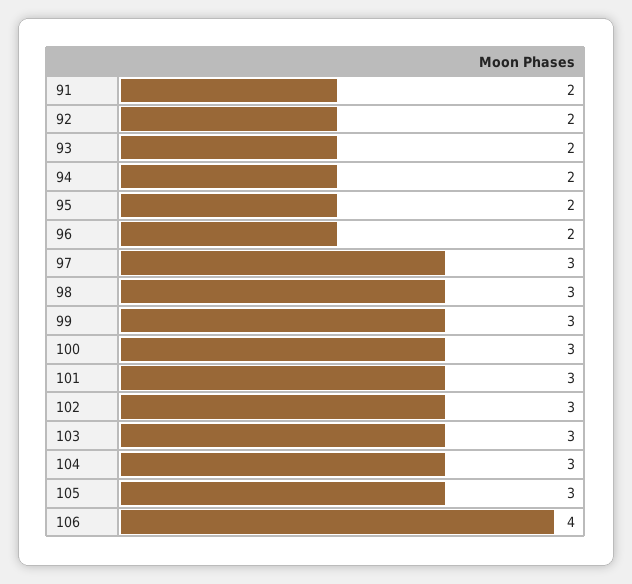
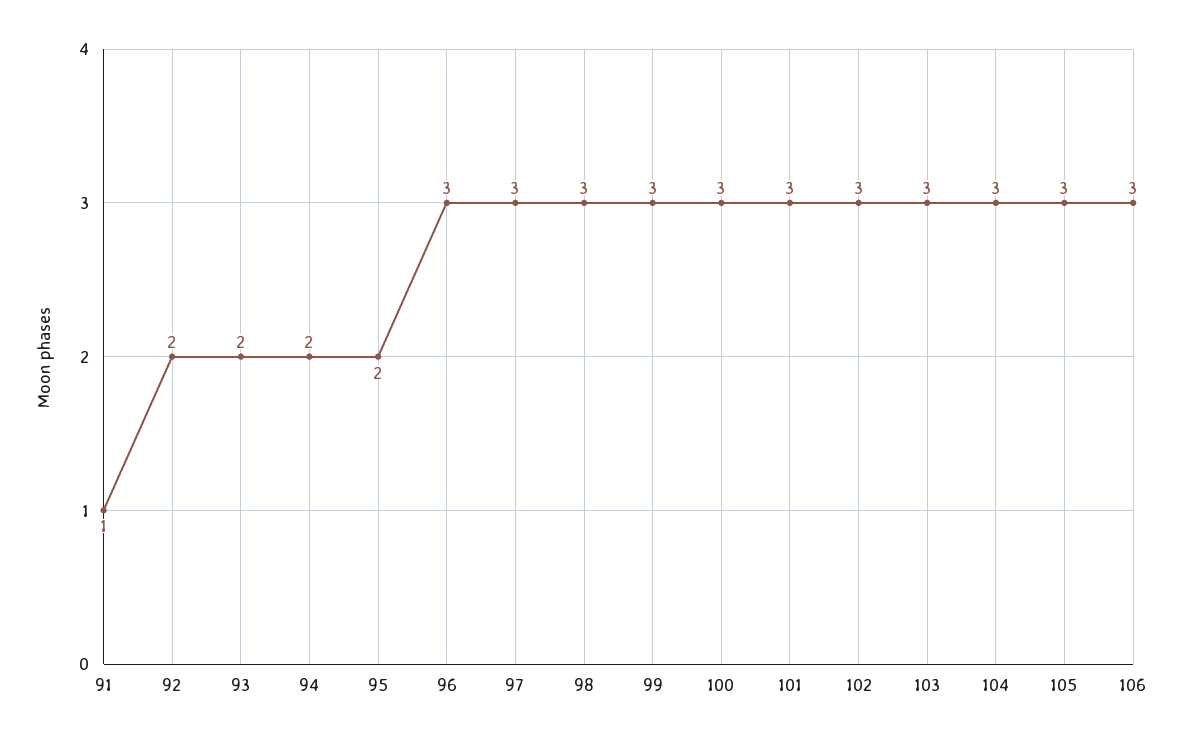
91: 2 -> 1
96: 2 -> 3
106: 4 -> 3

